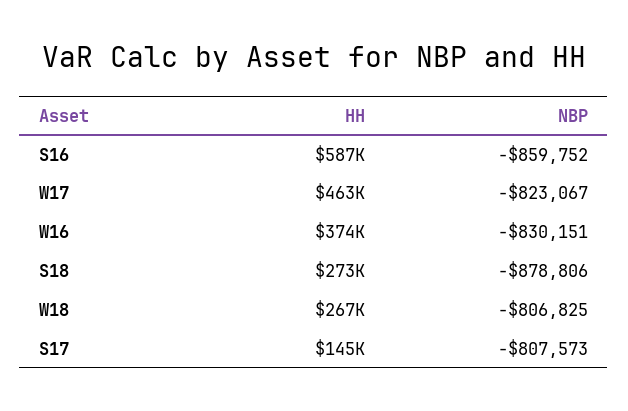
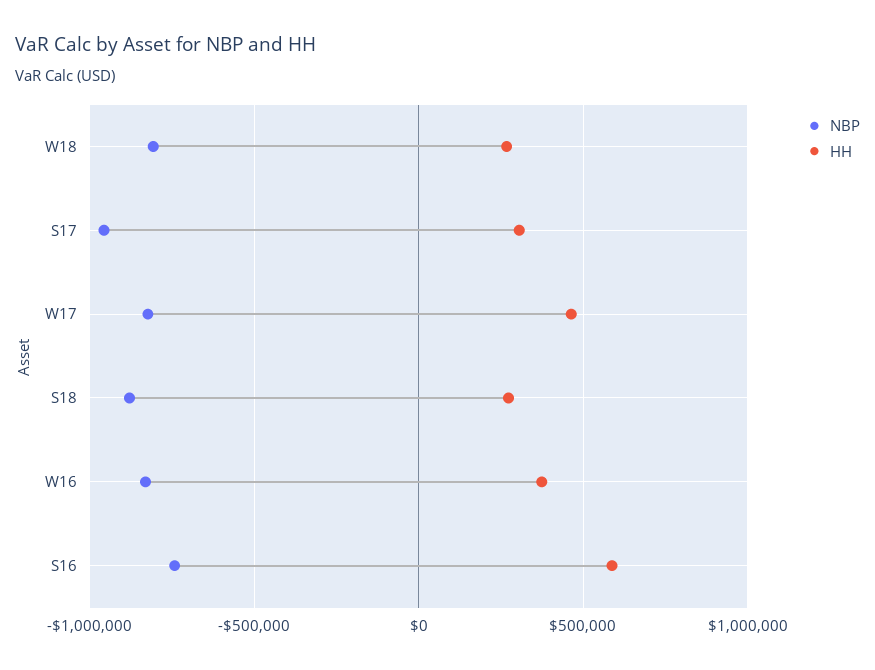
NBP, S16: -859752 -> -750000
HH, S17: 145000 -> 300000
NBP, S17: -807573 -> -950000

